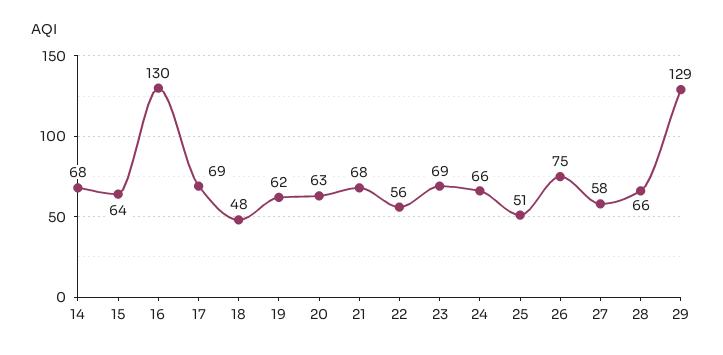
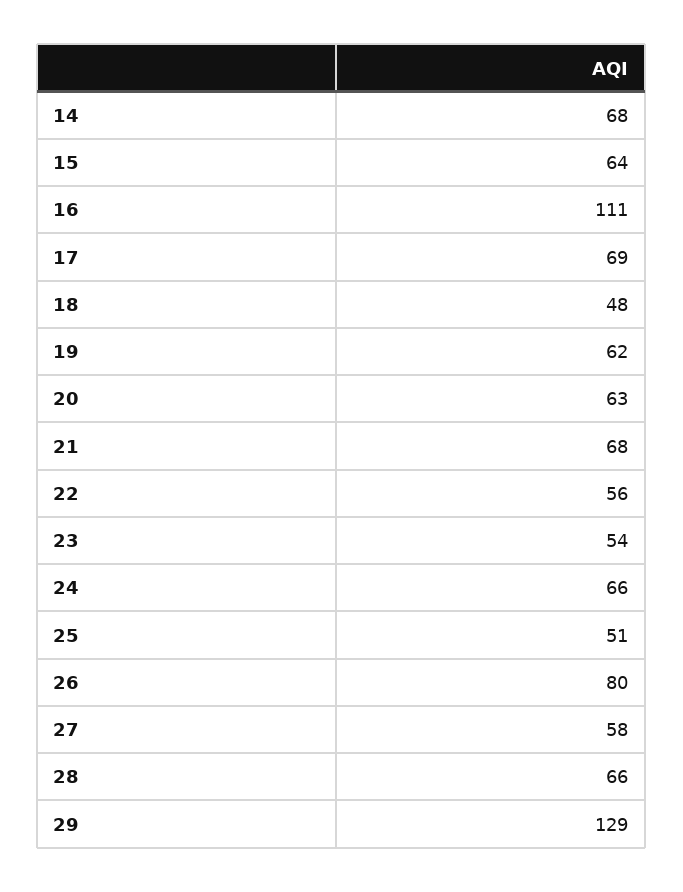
16: 130 -> 111
23: 69 -> 54
26: 75 -> 80

